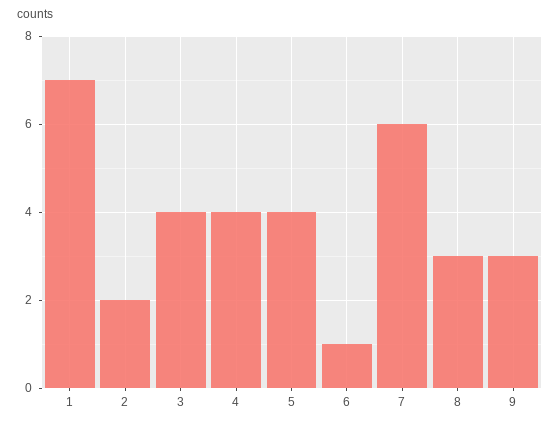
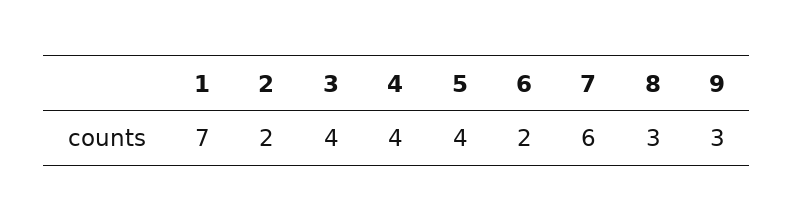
6: 1 -> 2

